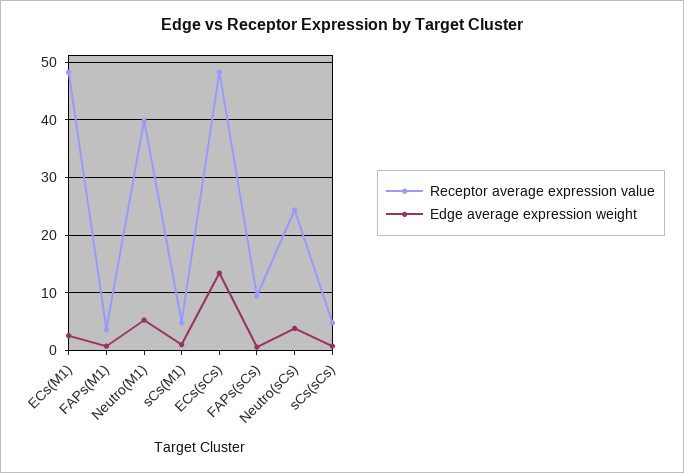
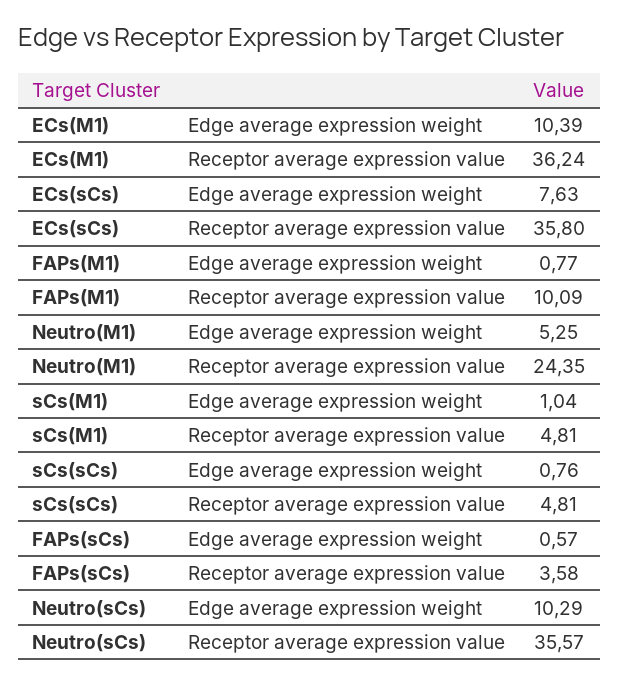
Receptor average expression value, ECs(M1): 48 -> 36.24
Edge average expression weight, ECs(M1): 2 -> 10.39
Receptor average expression value, FAPs(M1): 4 -> 10.09
Receptor average expression value, Neutro(M1): 40 -> 24.35
Receptor average expression value, ECs(sCs): 48 -> 35.8
Edge average expression weight, ECs(sCs): 14 -> 7.63
Receptor average expression value, FAPs(sCs): 10 -> 3.58
Receptor average expression value, Neutro(sCs): 24 -> 35.57
Edge average expression weight, Neutro(sCs): 4 -> 10.29

